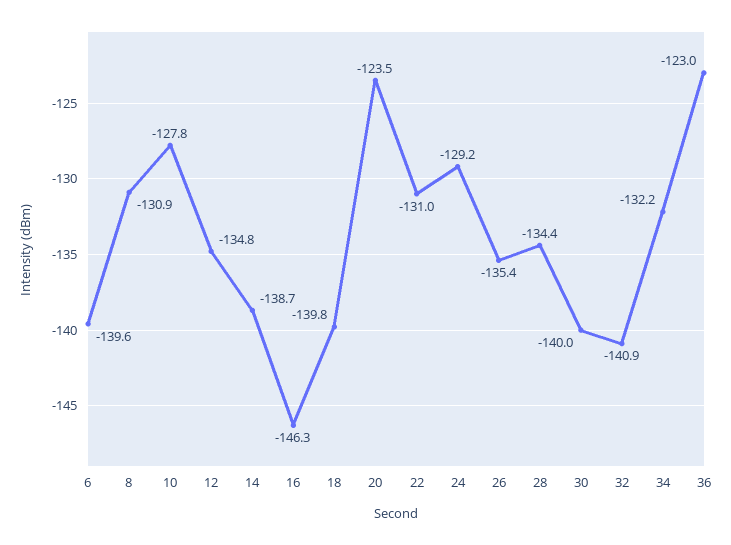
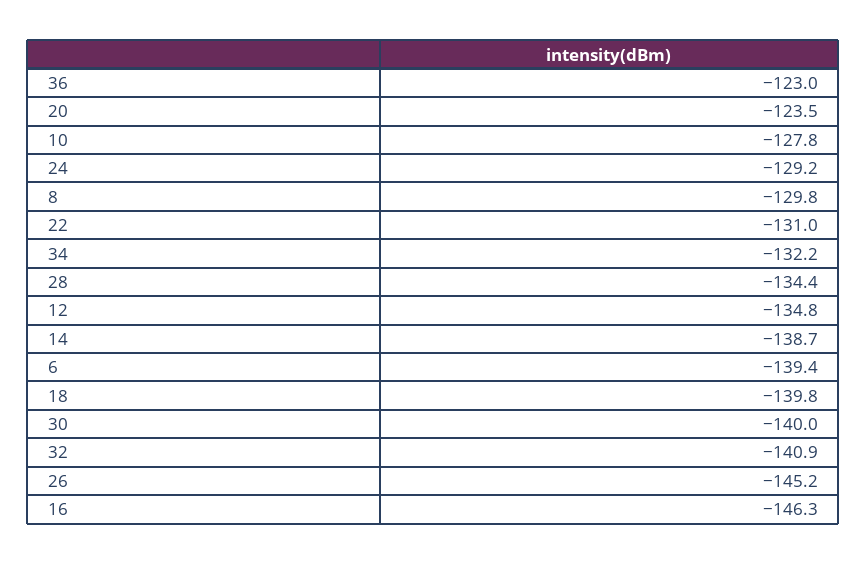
6: -139.6 -> -139.4
8: -130.9 -> -129.8
26: -135.4 -> -145.2

